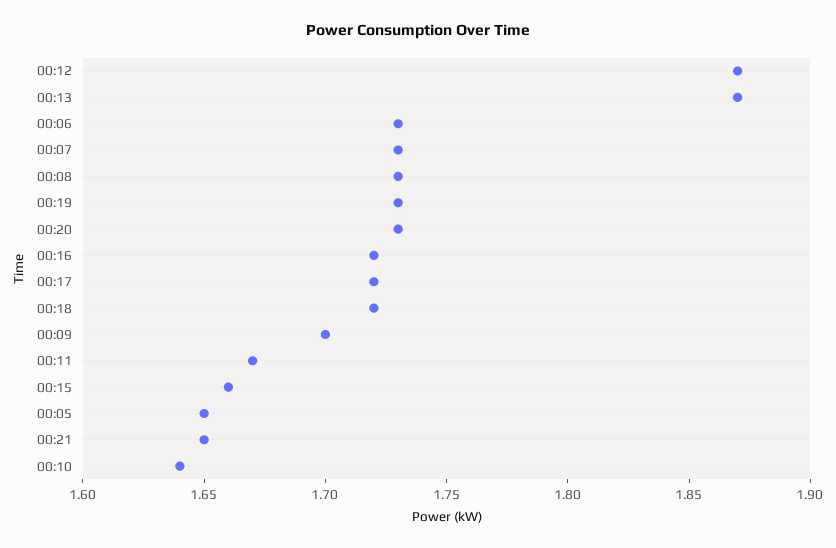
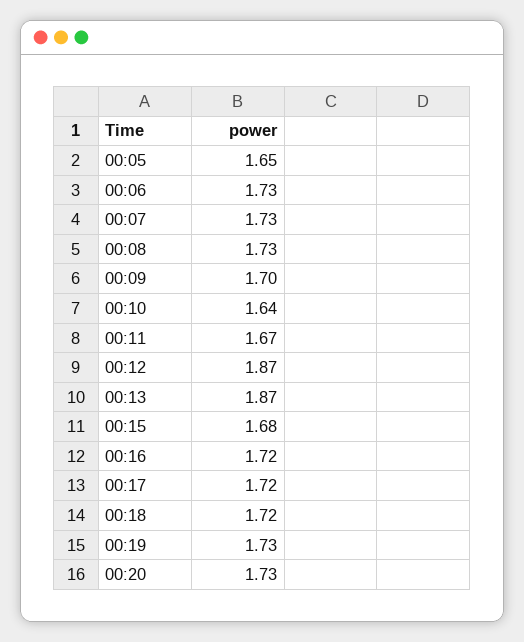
00:15: 1.66 -> 1.68
00:21: 1.65 -> none

